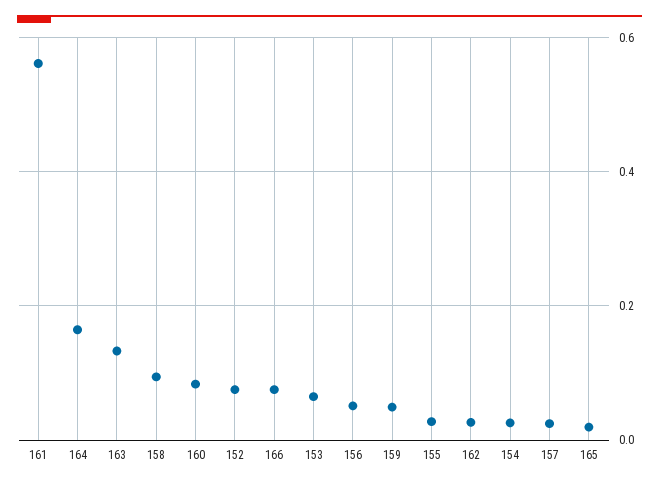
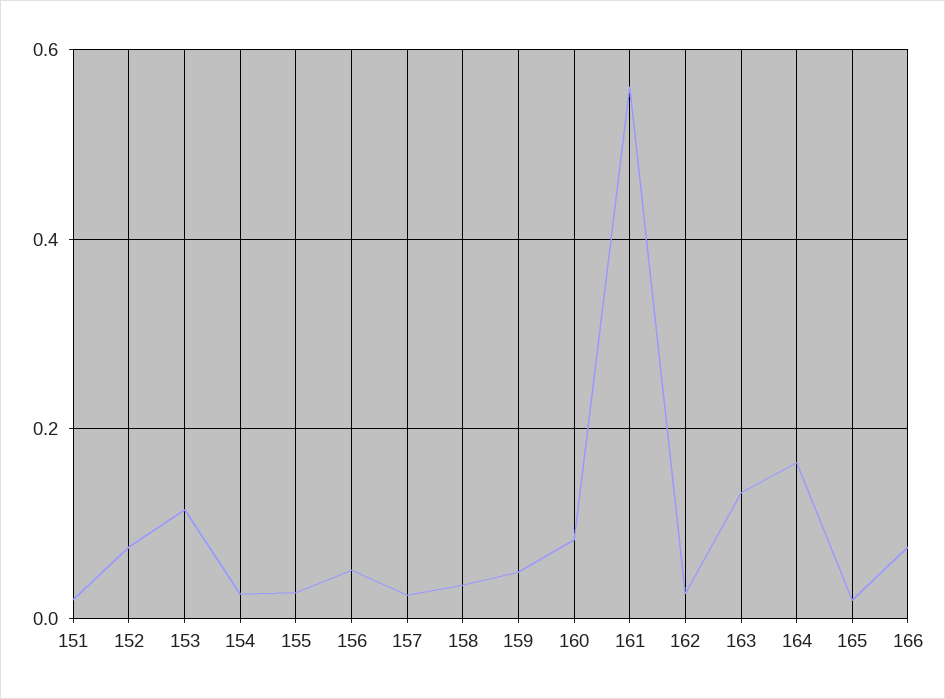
158: 0.1 -> 0.04
153: 0.06 -> 0.12
151: none -> 0.02

